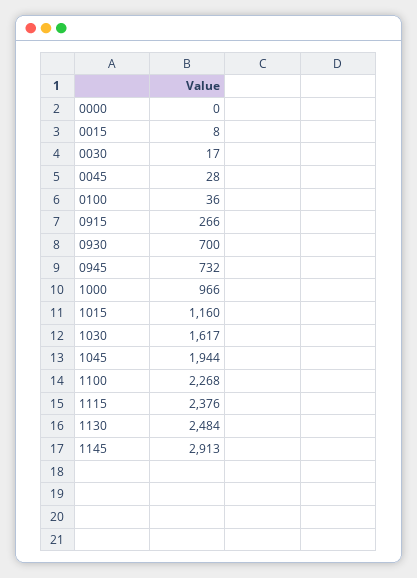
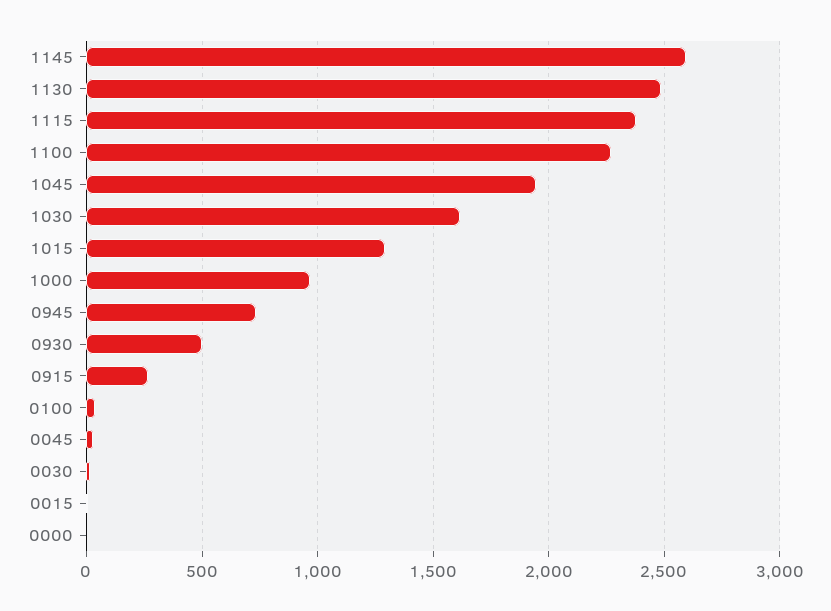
0930: 700 -> 500
1015: 1160 -> 1300
1145: 2913 -> 2600

